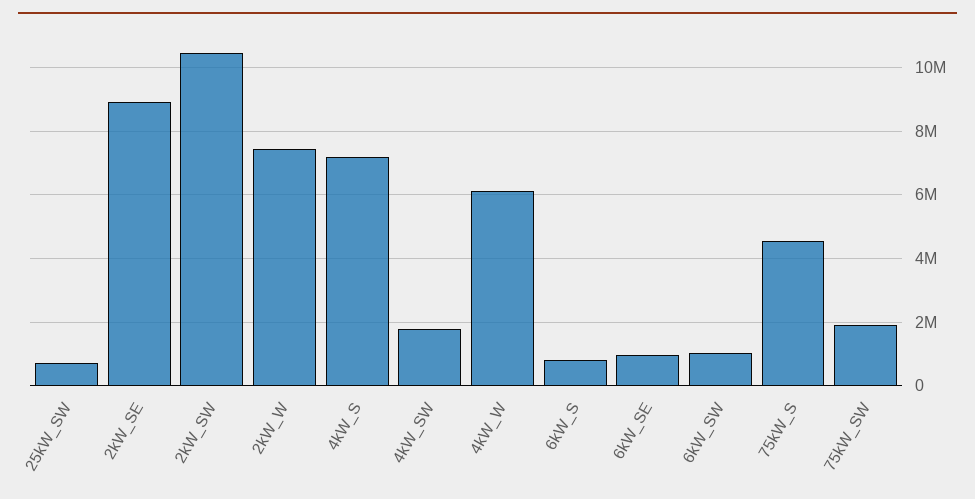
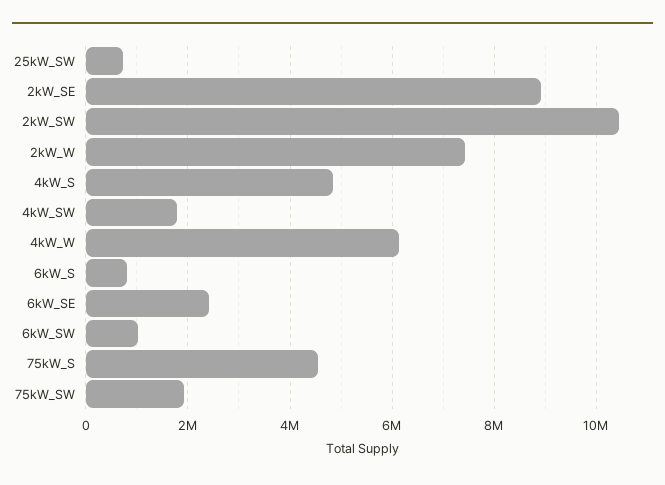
4kW_S: 7200000 -> 4800000
6kW_SE: 1000000 -> 2400000

